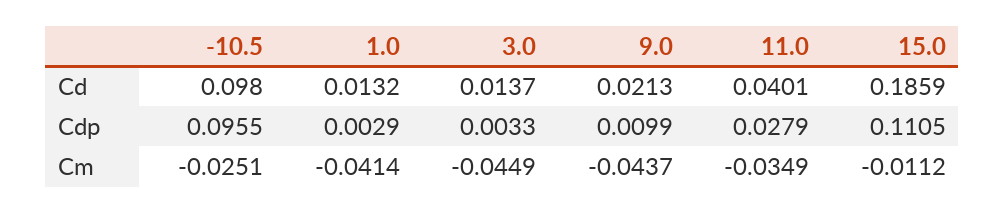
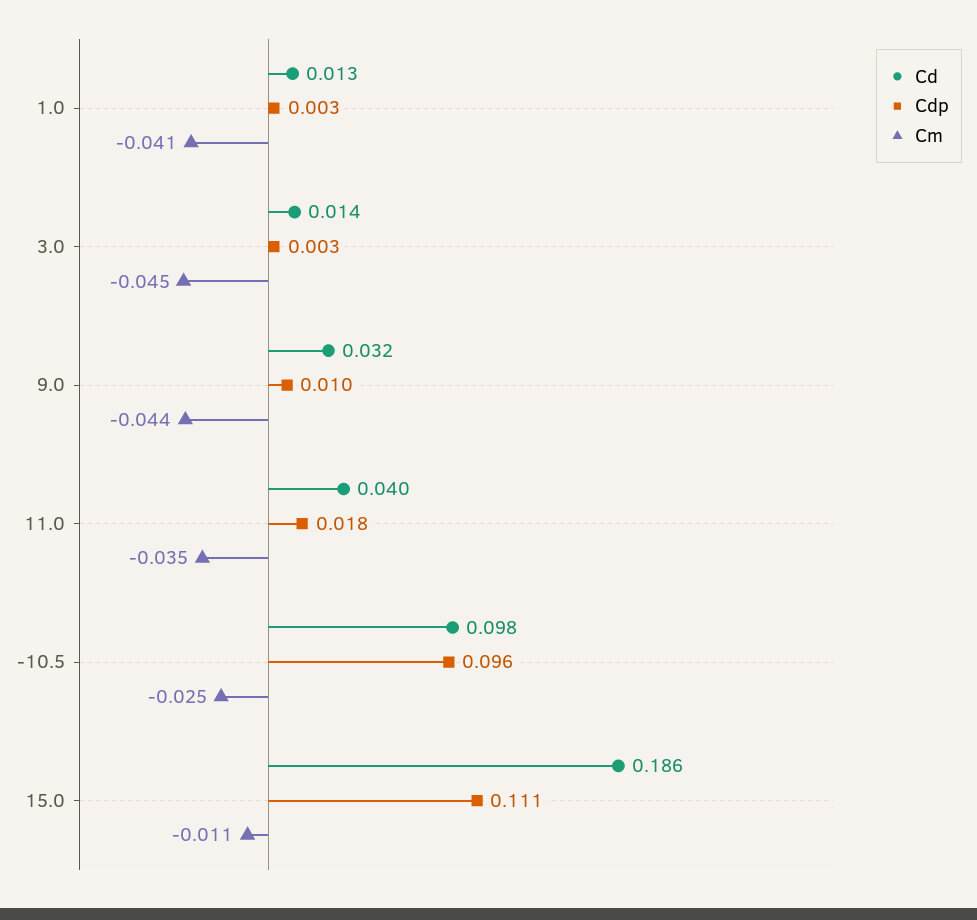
Cd, 9.0: 0.0213 -> 0.032
Cdp, 11.0: 0.0279 -> 0.018

